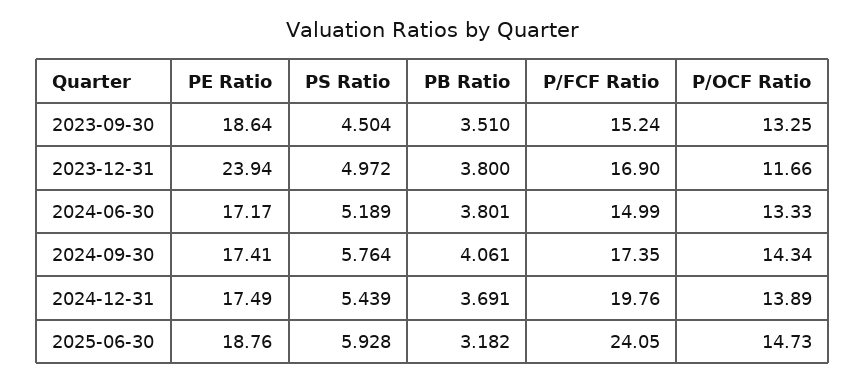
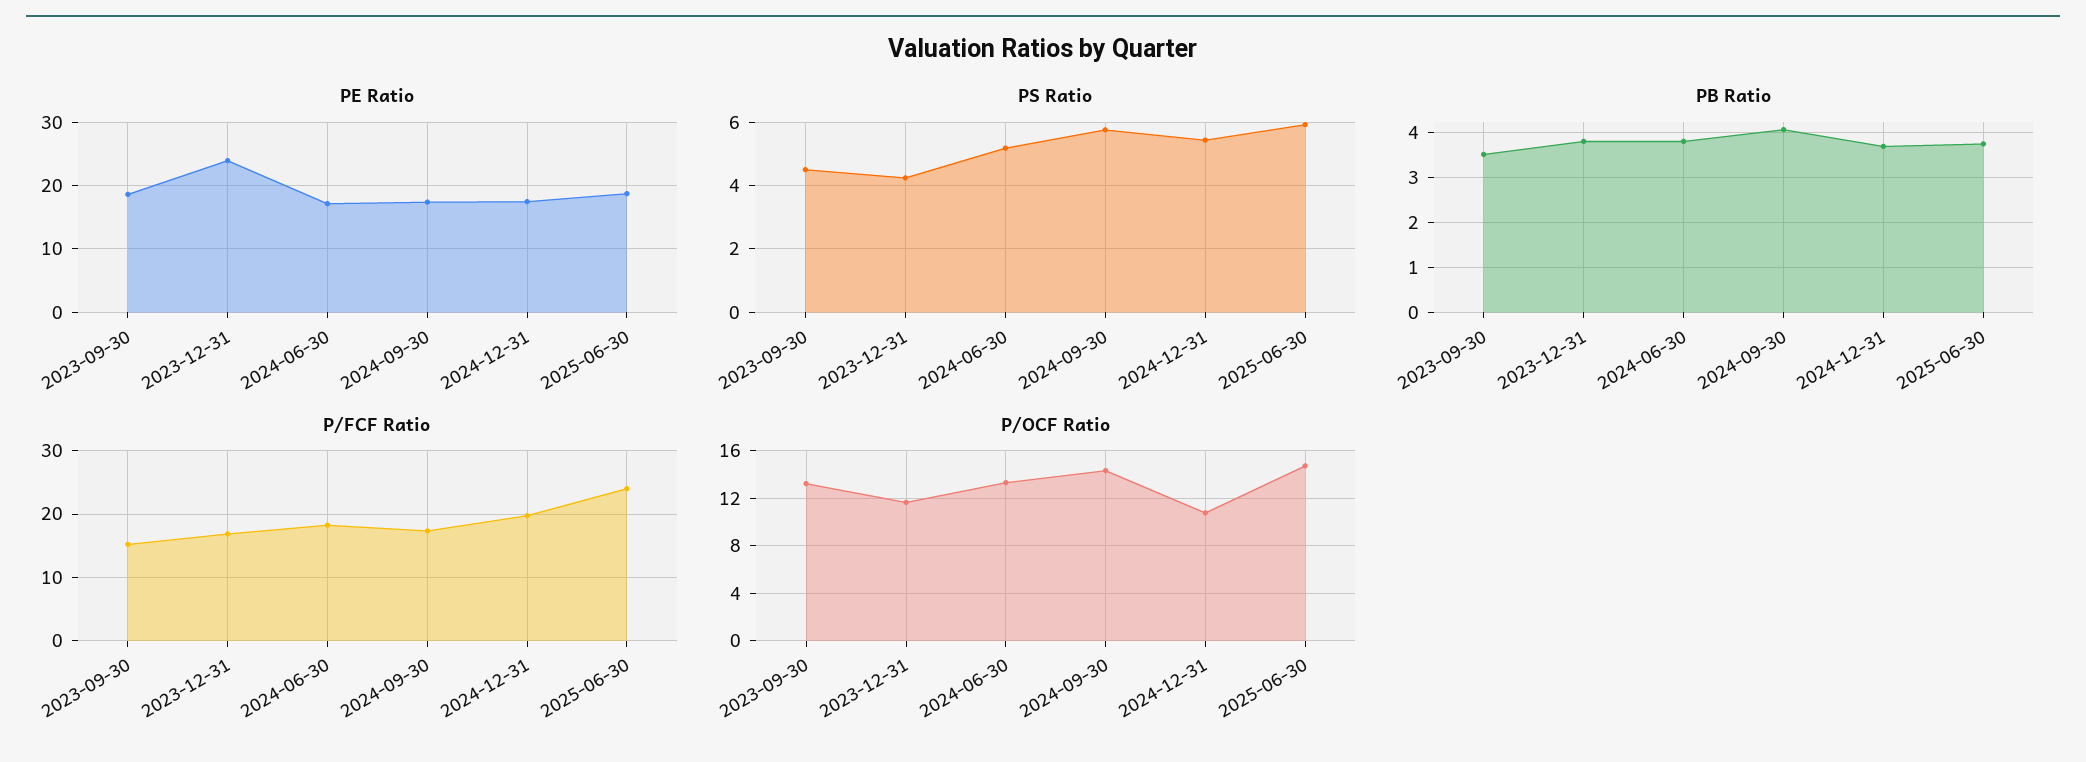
PS Ratio, 2023-12-31: 4.972 -> 4.2
P/FCF Ratio, 2024-06-30: 14.99 -> 18
P/OCF Ratio, 2024-12-31: 13.89 -> 11
PB Ratio, 2025-06-30: 3.182 -> 3.8

